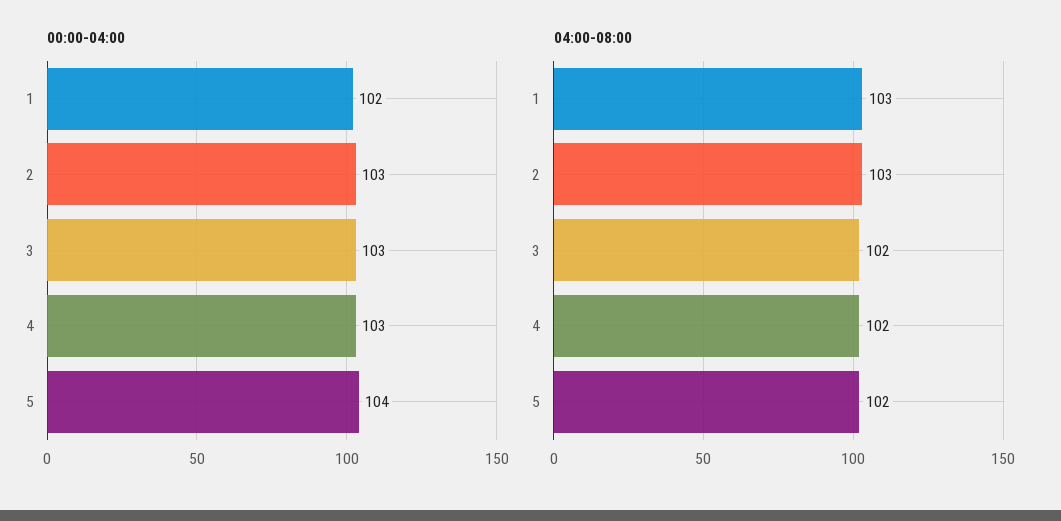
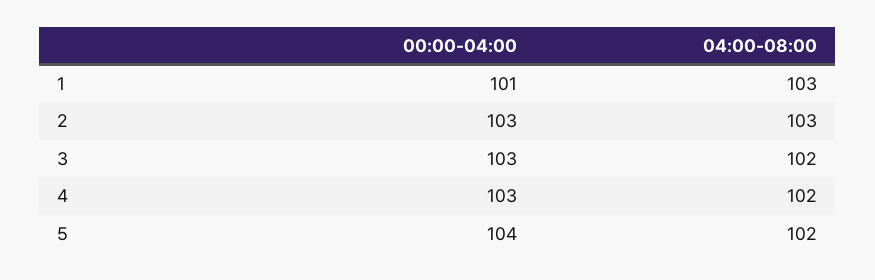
00:00-04:00, 1: 102 -> 101

